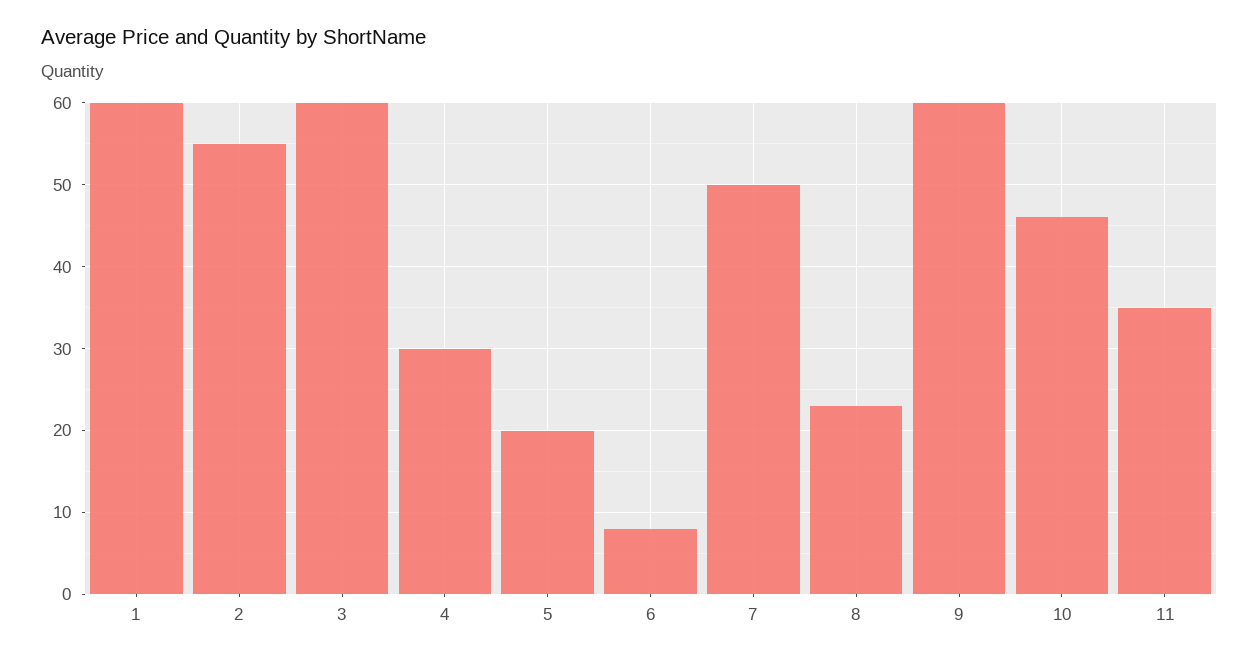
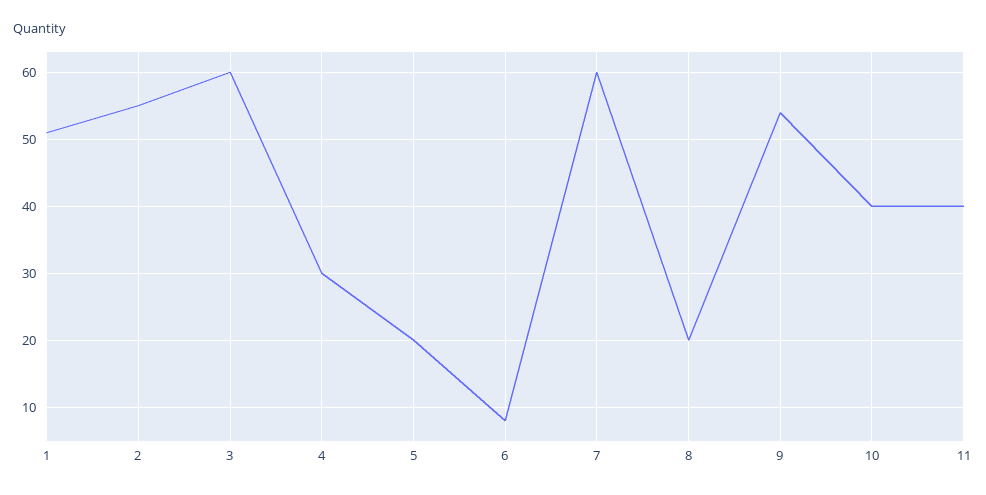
1: 60 -> 51
7: 50 -> 60
8: 23 -> 20
9: 60 -> 54
10: 46 -> 40
11: 35 -> 40

